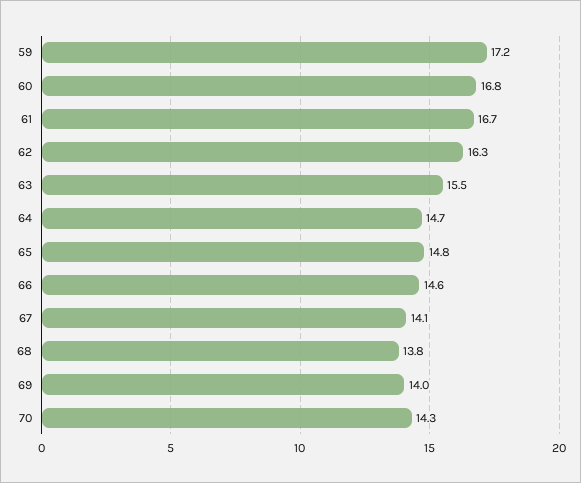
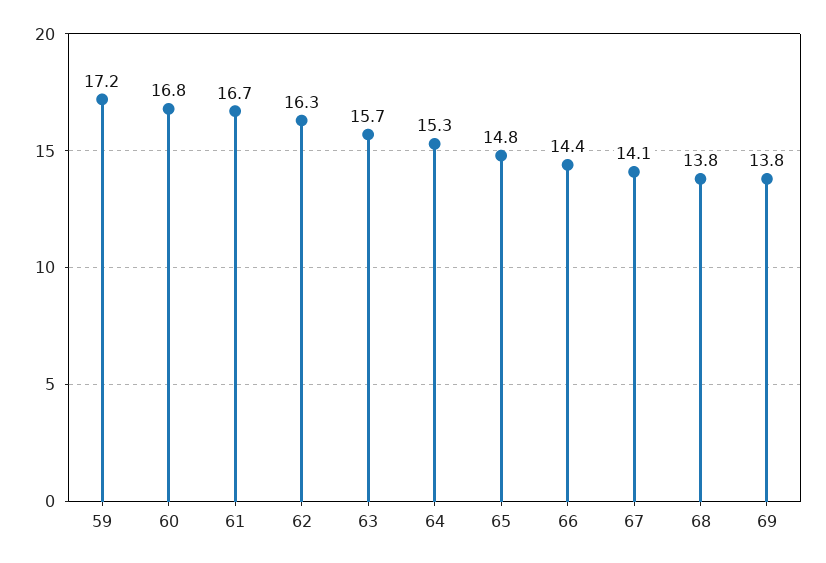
63: 15.5 -> 15.7
64: 14.7 -> 15.3
66: 14.6 -> 14.4
69: 14 -> 13.8
70: 14.3 -> none

